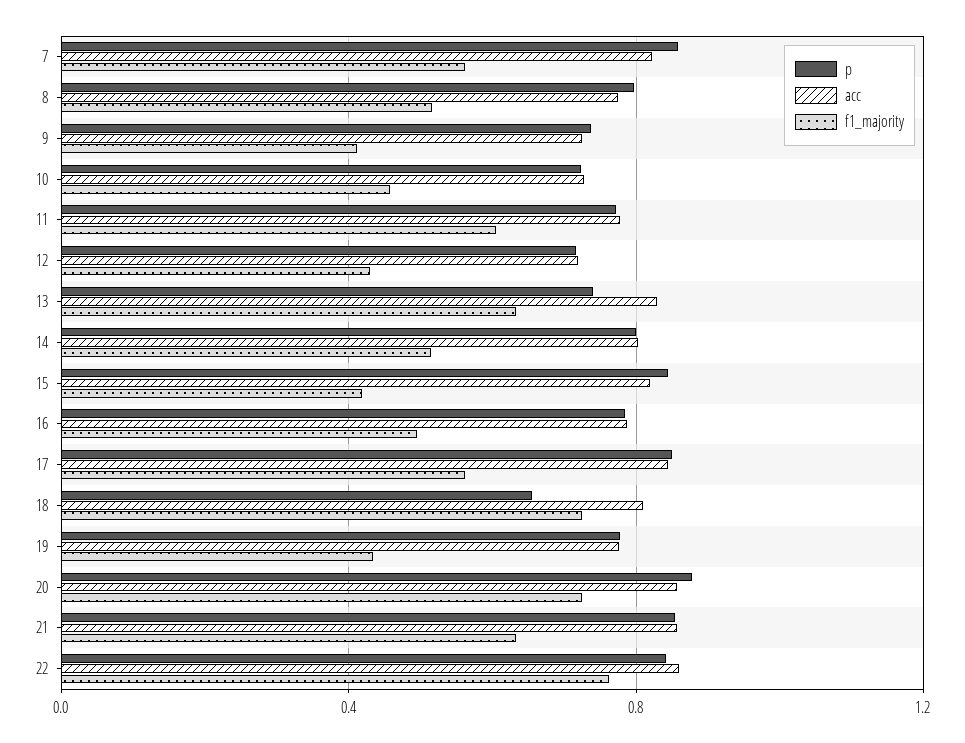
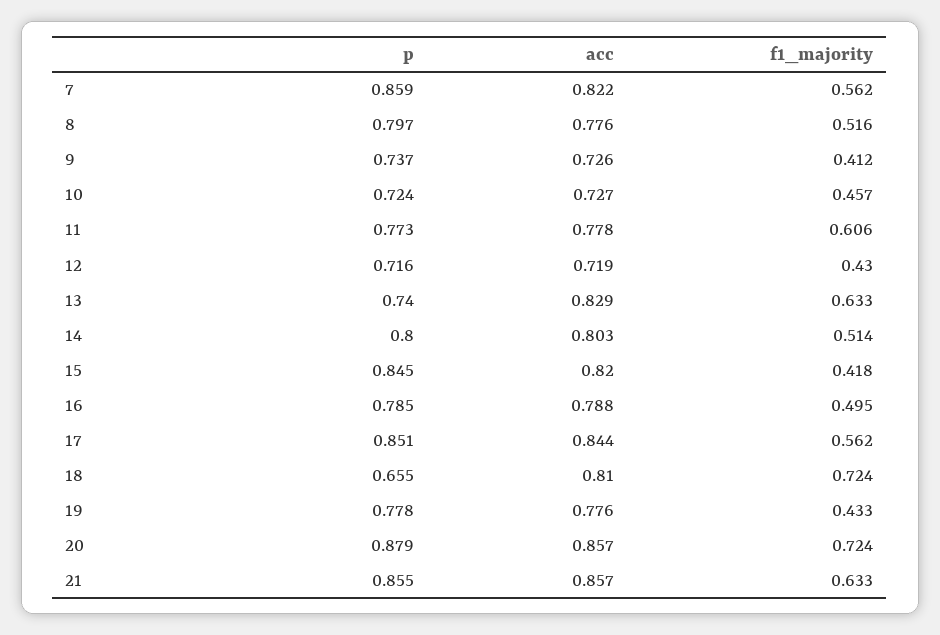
p, 22: 0.85 -> none
acc, 22: 0.85 -> none
f1_majority, 22: 0.75 -> none

